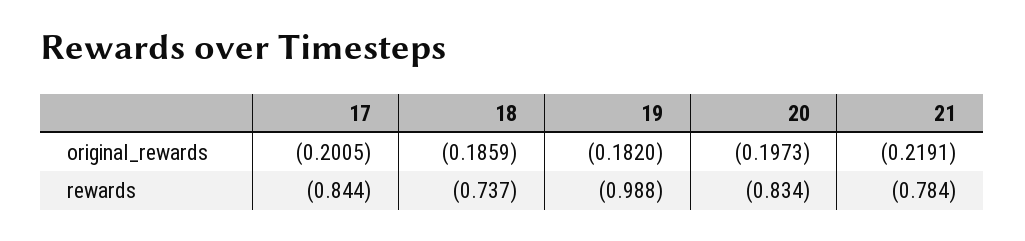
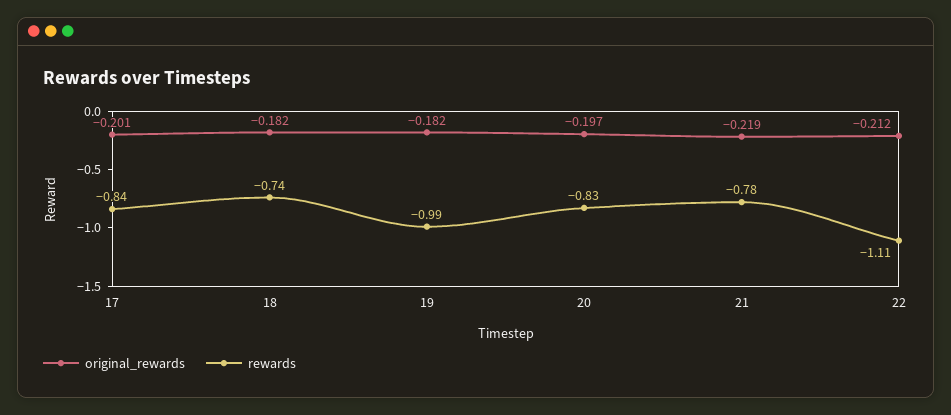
original_rewards, 18: -0.1859 -> -0.182
original_rewards, 22: none -> -0.212
rewards, 22: none -> -1.11

